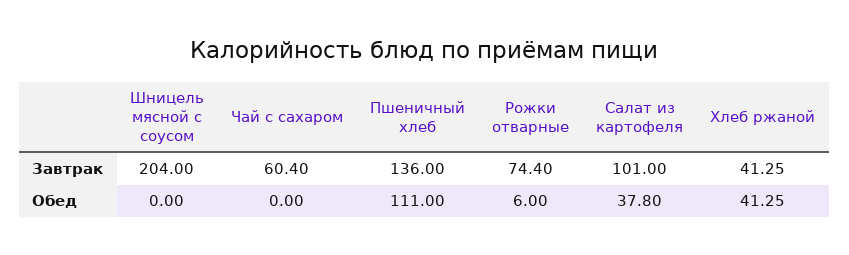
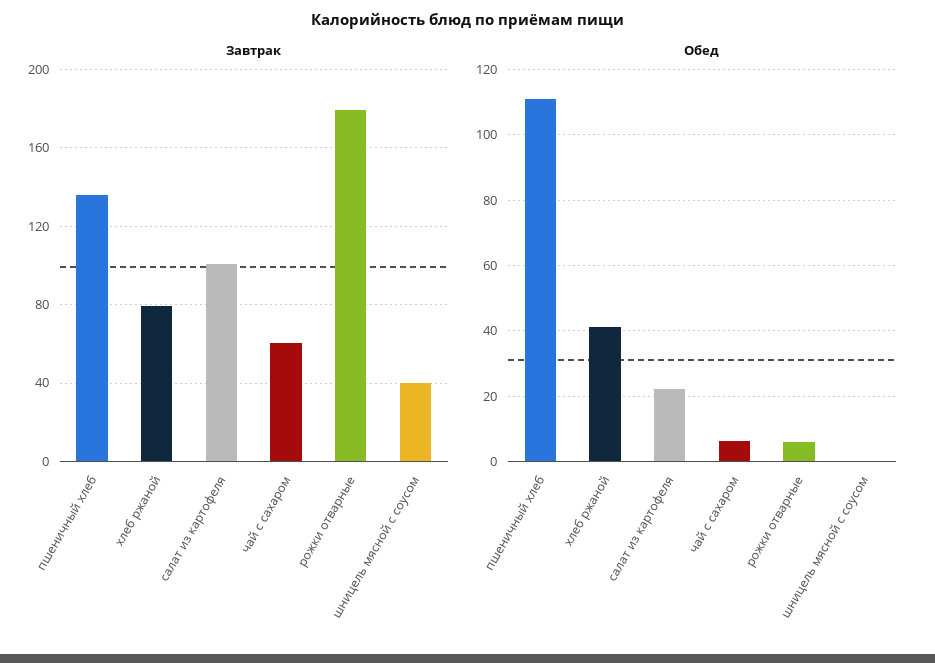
Завтрак, Шницель мясной с соусом: 204 -> 40
Завтрак, Рожки отварные: 74.4 -> 180
Завтрак, Хлеб ржаной: 41.25 -> 80
Обед, Чай с сахаром: 0 -> 6
Обед, Салат из картофеля: 37.8 -> 22

